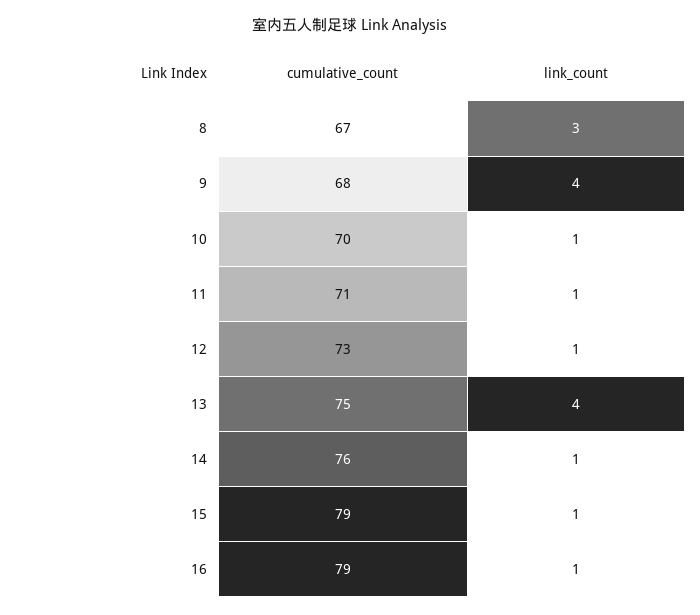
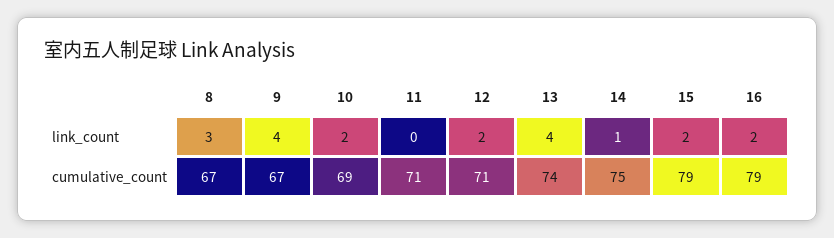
cumulative_count, 9: 68 -> 67
cumulative_count, 10: 70 -> 69
link_count, 10: 1 -> 2
link_count, 11: 1 -> 0
cumulative_count, 12: 73 -> 71
link_count, 12: 1 -> 2
cumulative_count, 13: 75 -> 74
cumulative_count, 14: 76 -> 75
link_count, 15: 1 -> 2
link_count, 16: 1 -> 2

